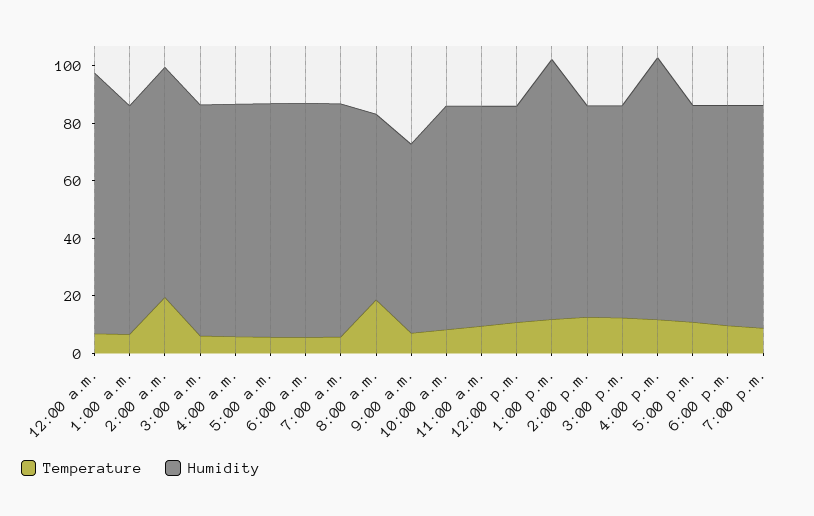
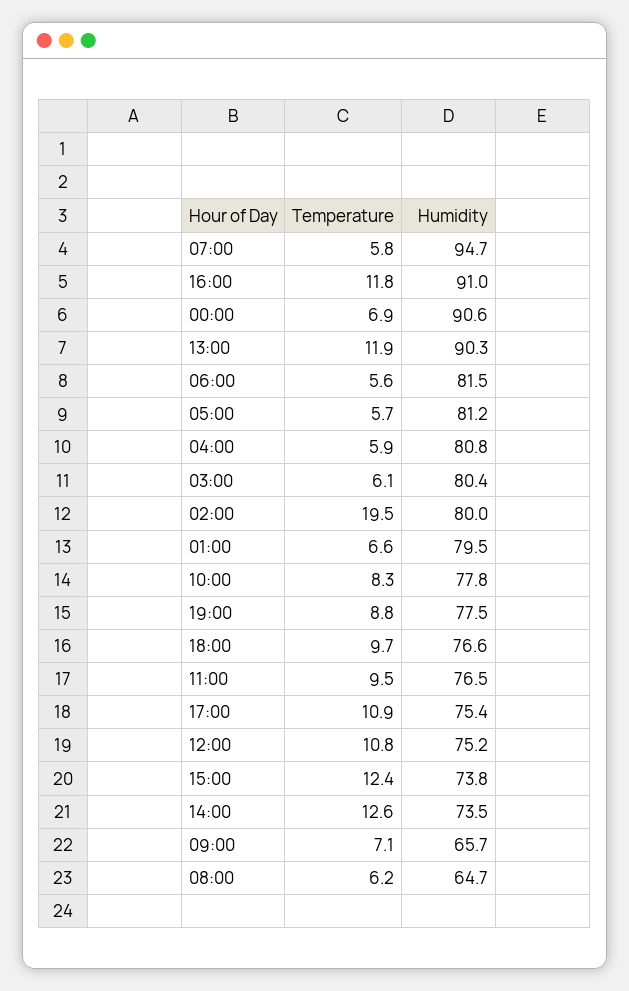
Humidity, 7:00 a.m.: 80 -> 94.7
Temperature, 8:00 a.m.: 20 -> 6.2

